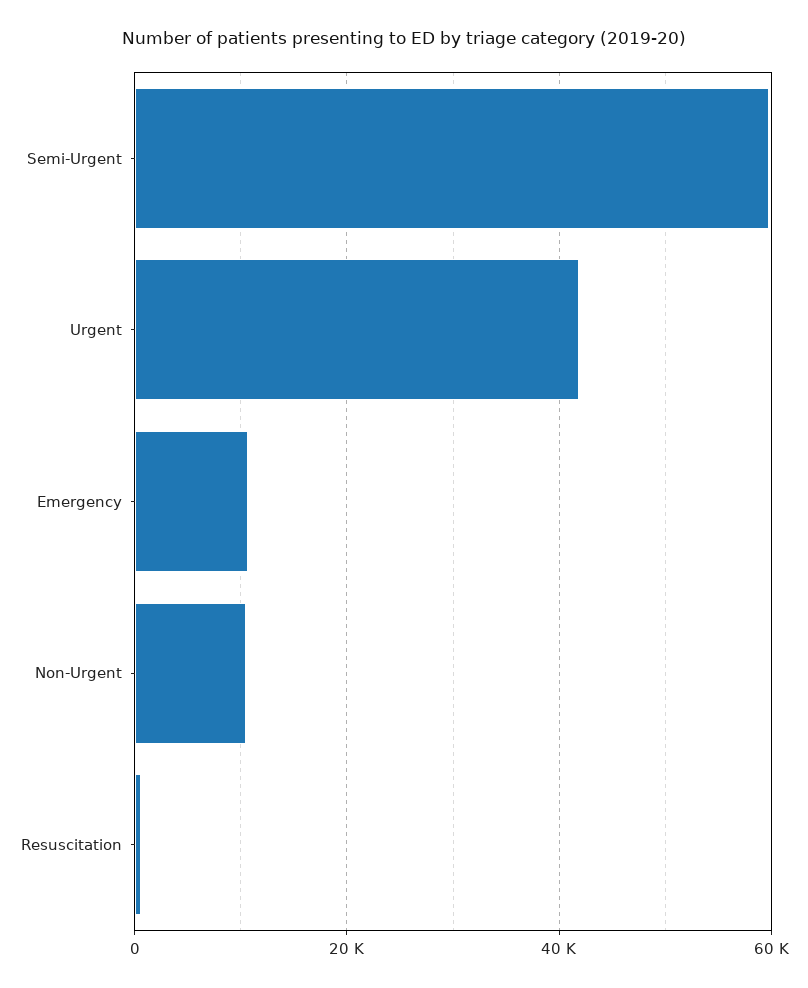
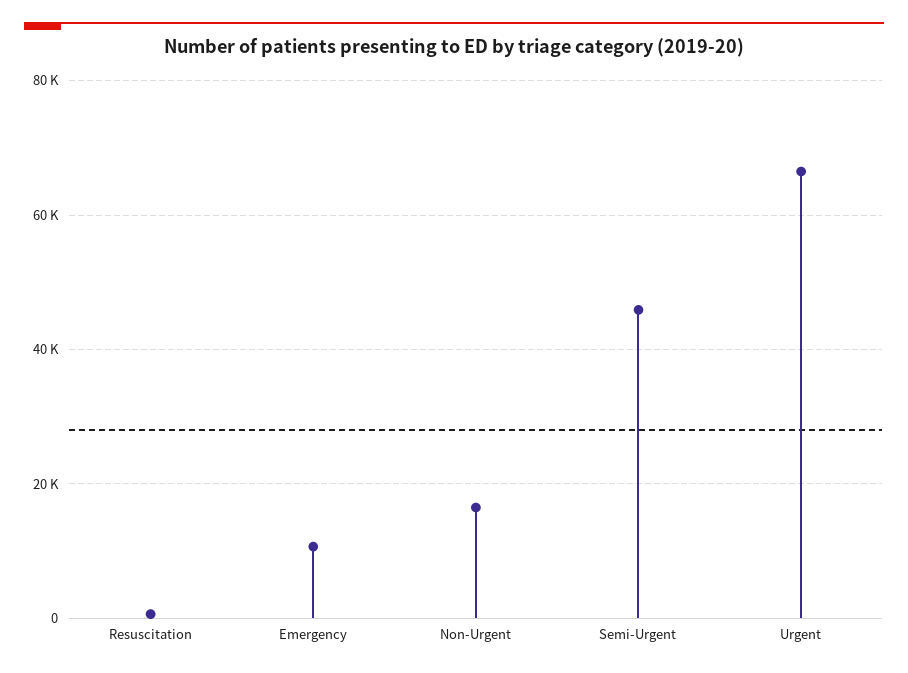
Semi-Urgent: 60000 -> 46000
Urgent: 42000 -> 66000
Non-Urgent: 10000 -> 16000

